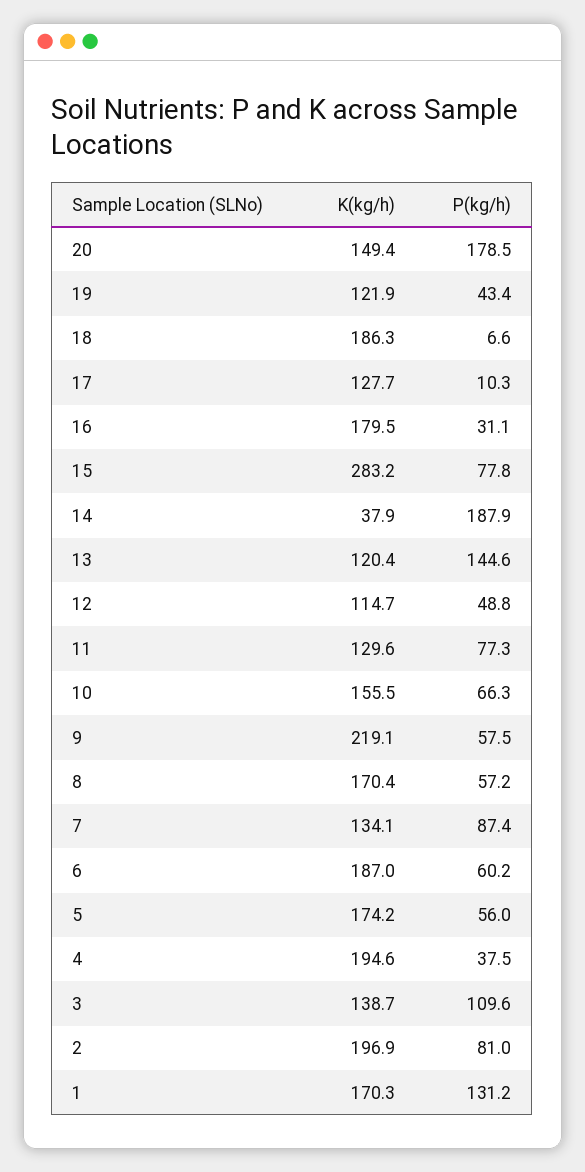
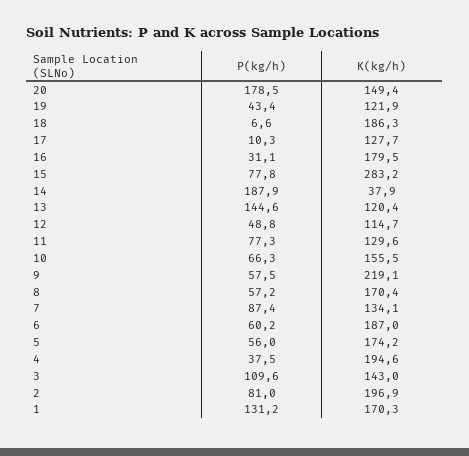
K(kg/h), 3: 138.7 -> 143

